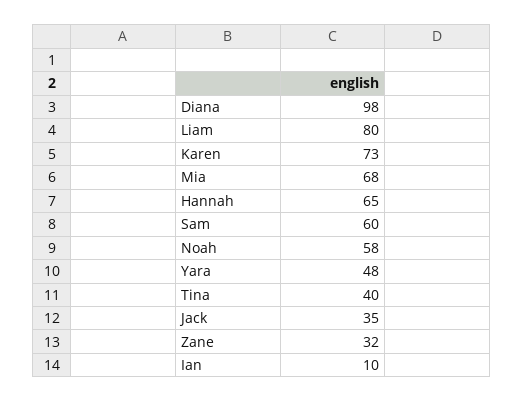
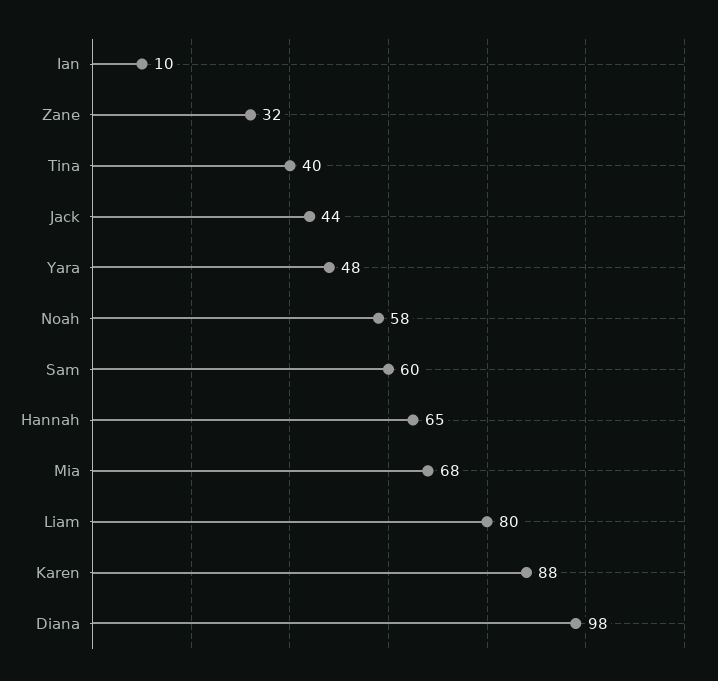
Karen: 73 -> 88
Jack: 35 -> 44

